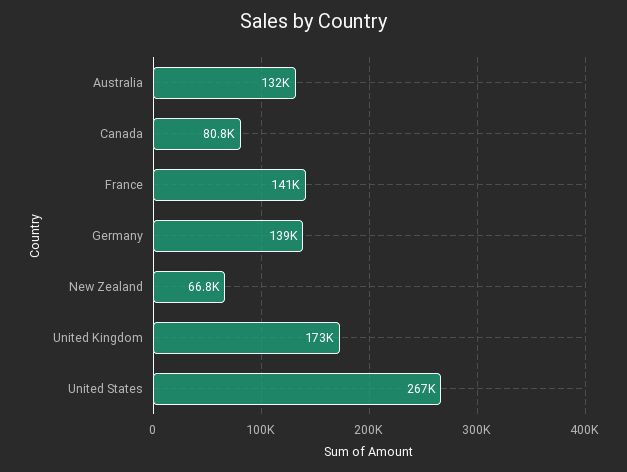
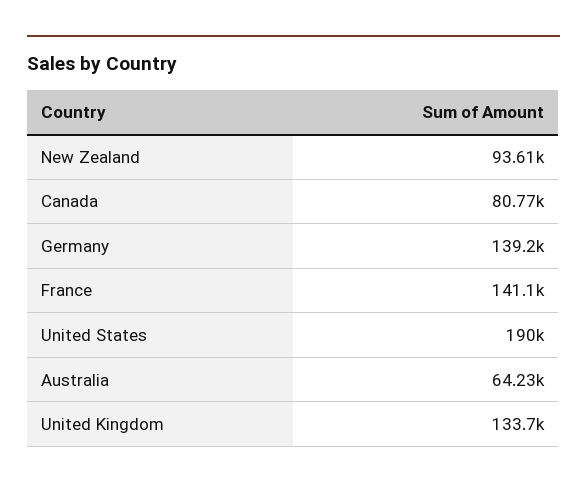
Australia: 132000 -> 64230
New Zealand: 66800 -> 93610
United Kingdom: 173000 -> 133700
United States: 267000 -> 190000

